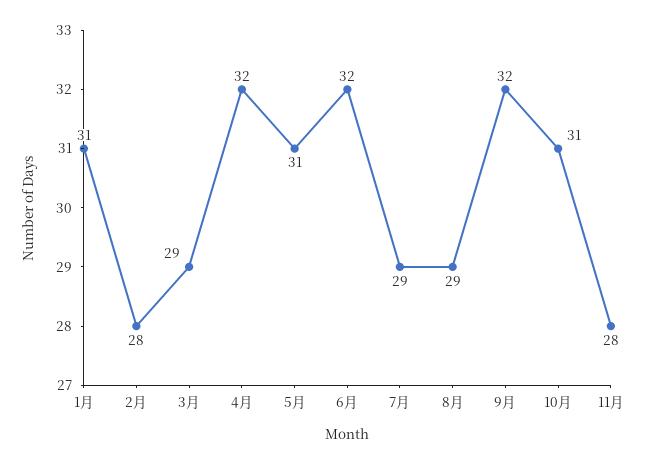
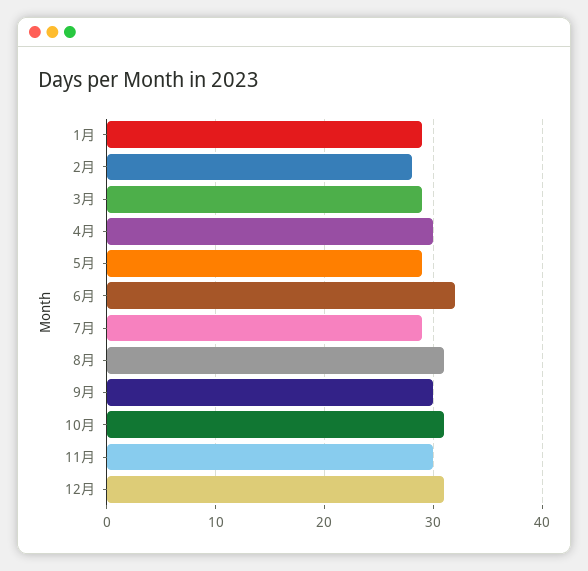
1月: 31 -> 29
4月: 32 -> 30
5月: 31 -> 29
8月: 29 -> 31
9月: 32 -> 30
11月: 28 -> 30
12月: none -> 31

